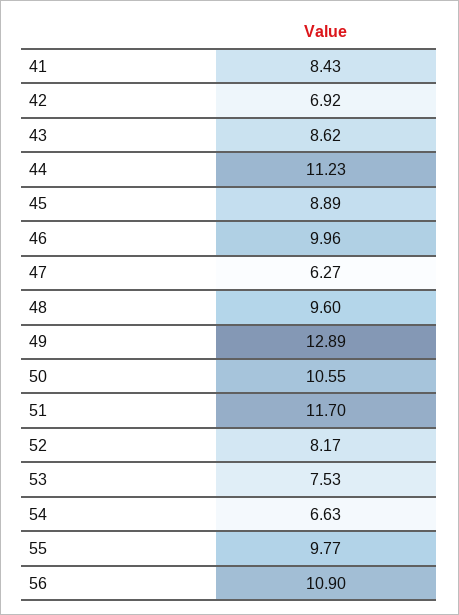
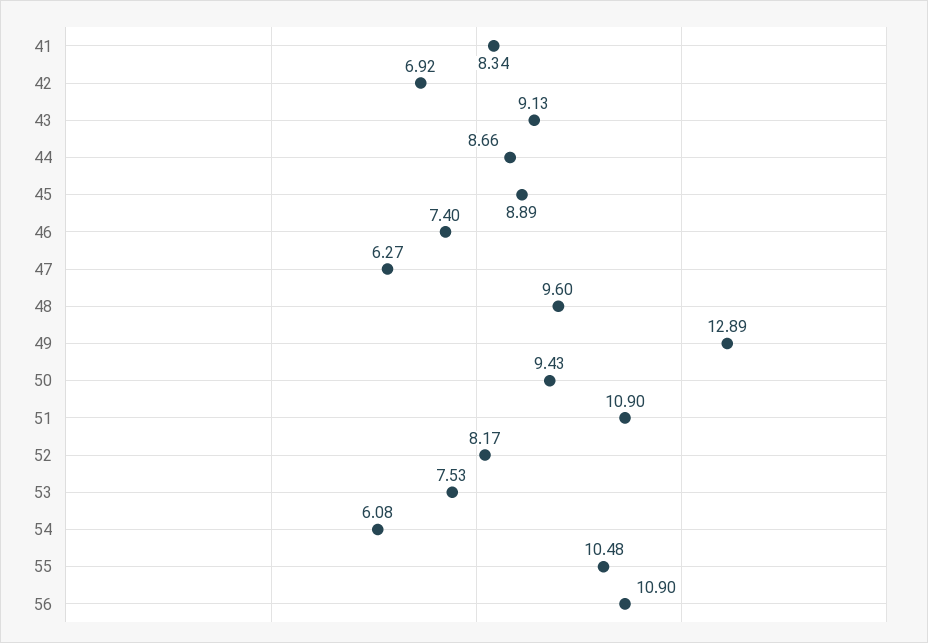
41: 8.43 -> 8.34
43: 8.62 -> 9.13
44: 11.23 -> 8.66
46: 9.96 -> 7.4
50: 10.55 -> 9.43
51: 11.7 -> 10.9
54: 6.63 -> 6.08
55: 9.77 -> 10.48

